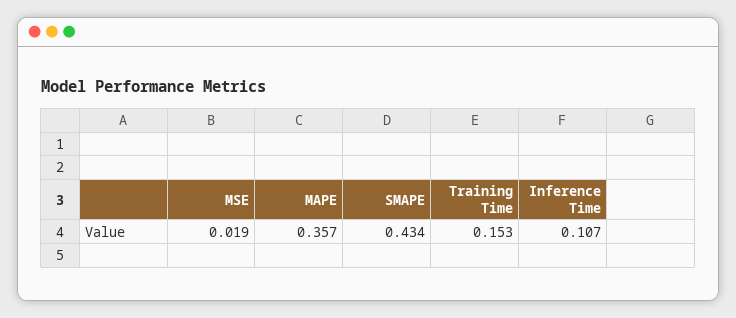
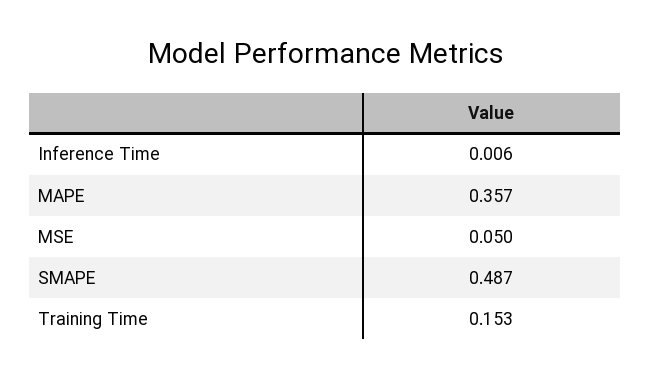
MSE: 0.019 -> 0.05
SMAPE: 0.434 -> 0.487
Inference Time: 0.107 -> 0.006

